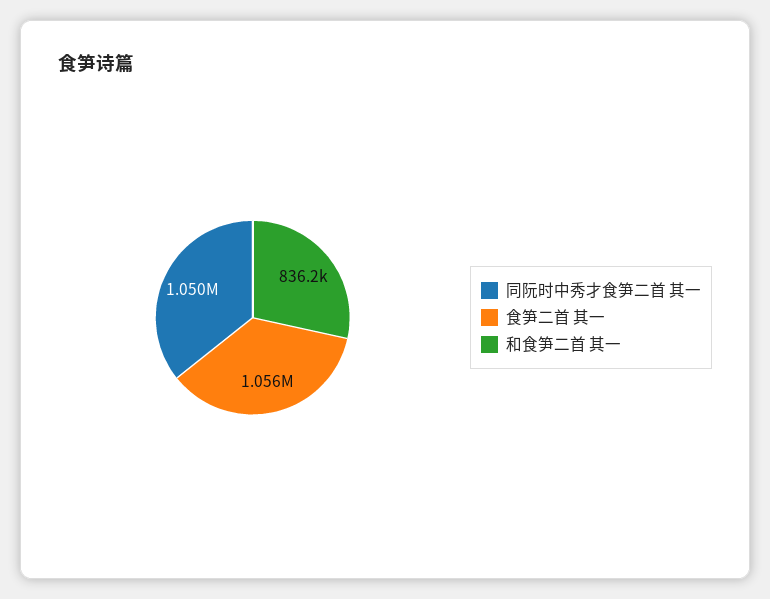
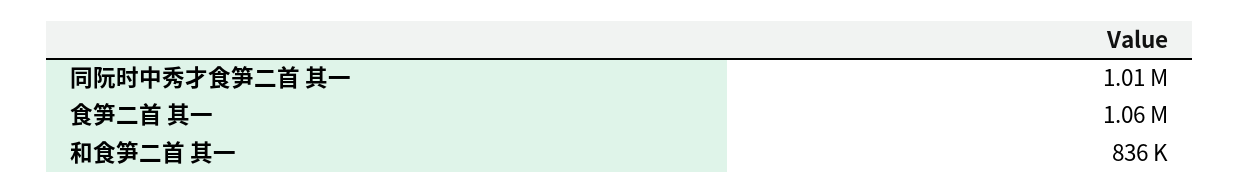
同阮时中秀才食笋二首 其一: 1050000 -> 1010000

